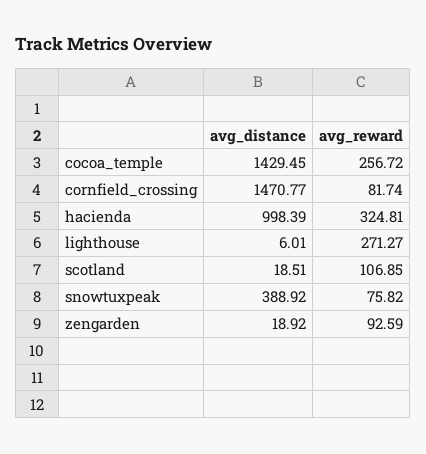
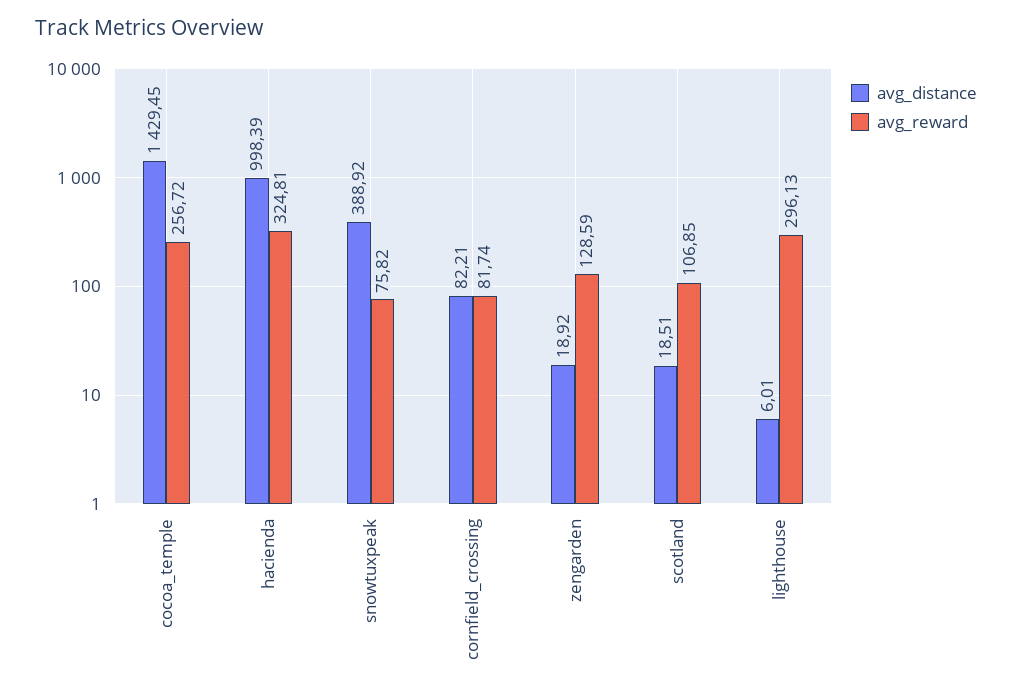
avg_distance, cornfield_crossing: 1470.77 -> 82.21
avg_reward, lighthouse: 271.27 -> 296.13
avg_reward, zengarden: 92.59 -> 128.59

